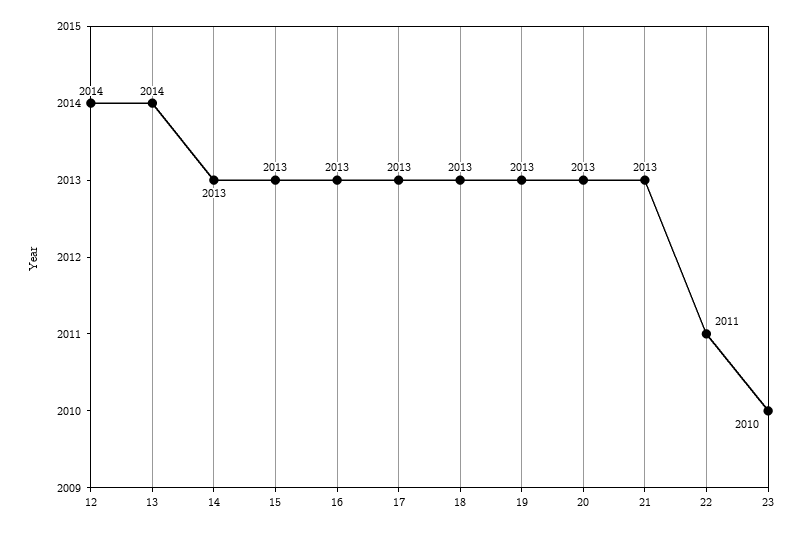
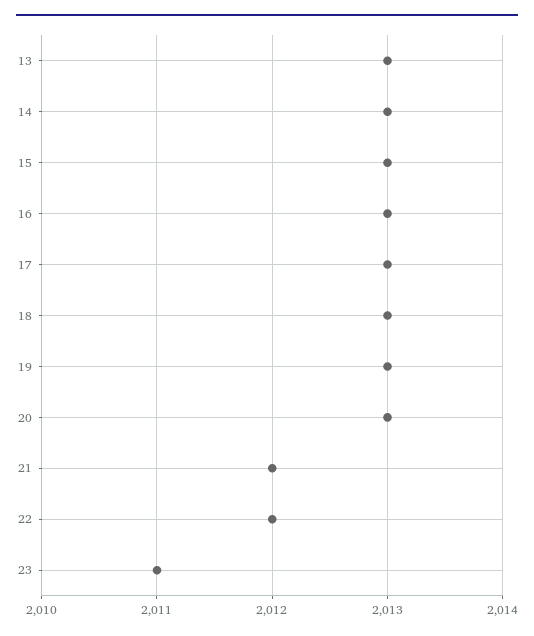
12: 2014 -> none
13: 2014 -> 2013
21: 2013 -> 2012
22: 2011 -> 2012
23: 2010 -> 2011

